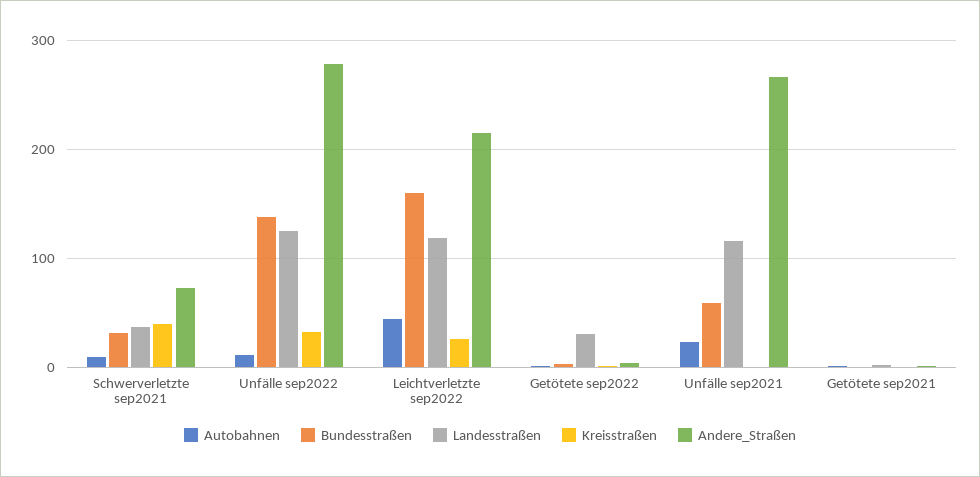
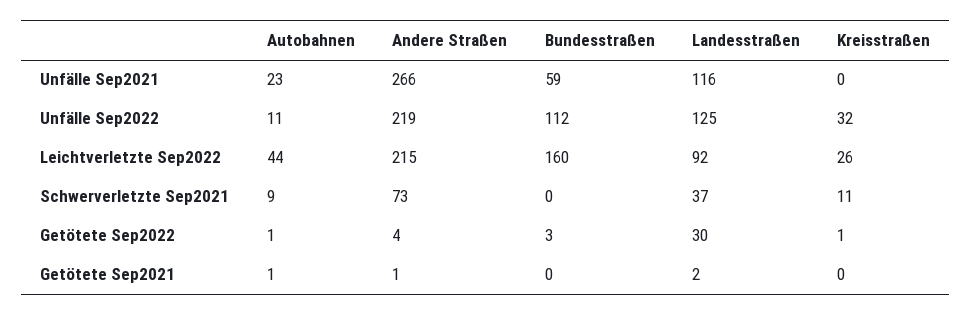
Bundesstraßen, Schwerverletzte sep2021: 30 -> 0
Kreisstraßen, Schwerverletzte sep2021: 40 -> 11
Bundesstraßen, Unfälle sep2022: 140 -> 112
Andere_Straßen, Unfälle sep2022: 280 -> 219
Landesstraßen, Leichtverletzte sep2022: 120 -> 92

